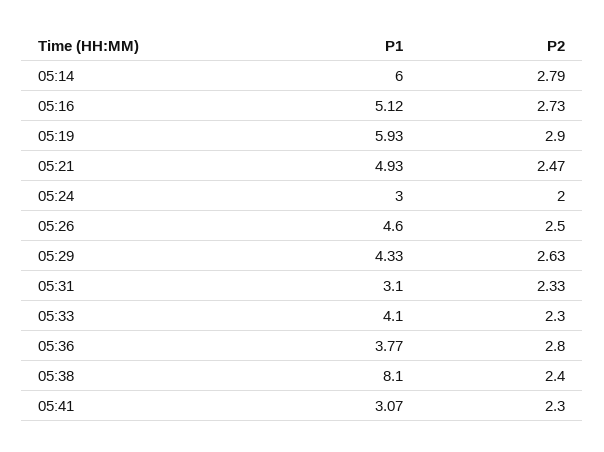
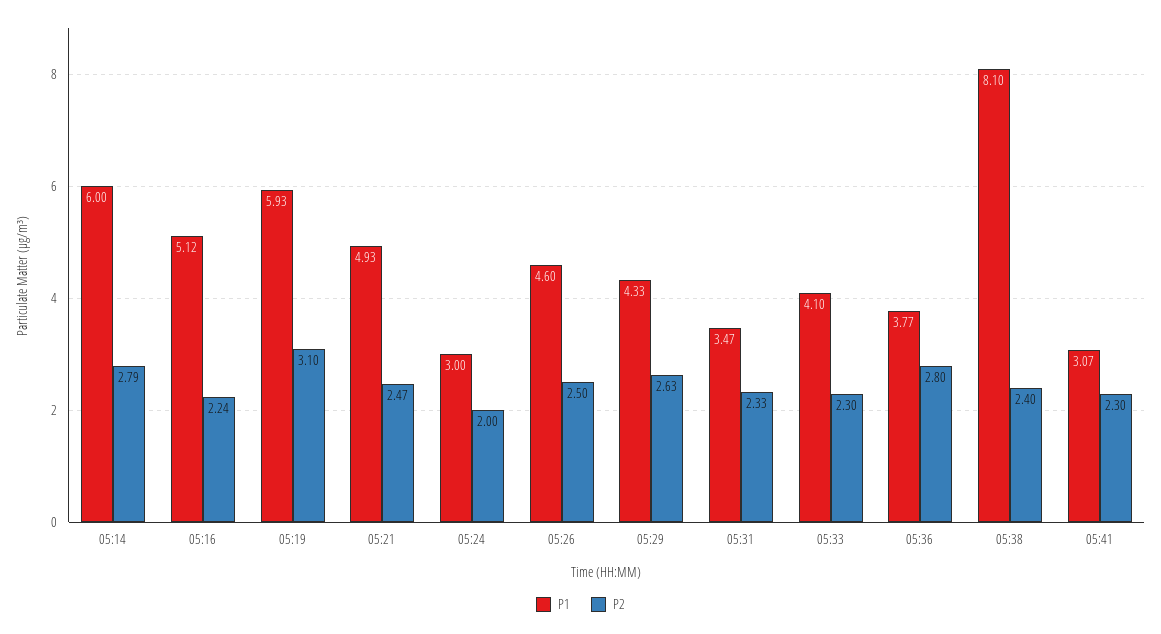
P2, 05:16: 2.73 -> 2.24
P2, 05:19: 2.9 -> 3.1
P1, 05:31: 3.1 -> 3.47

